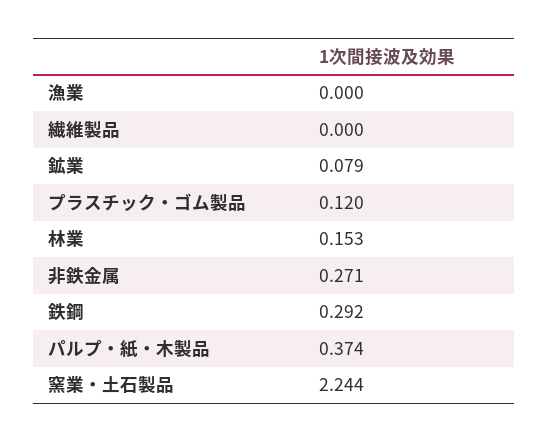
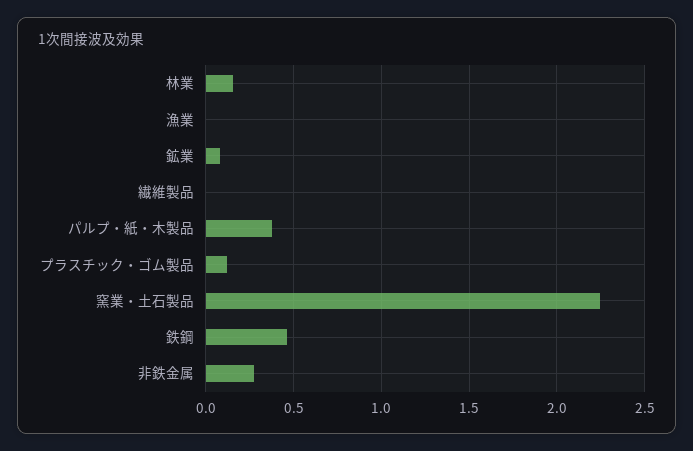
鉄鋼: 0.292 -> 0.45

